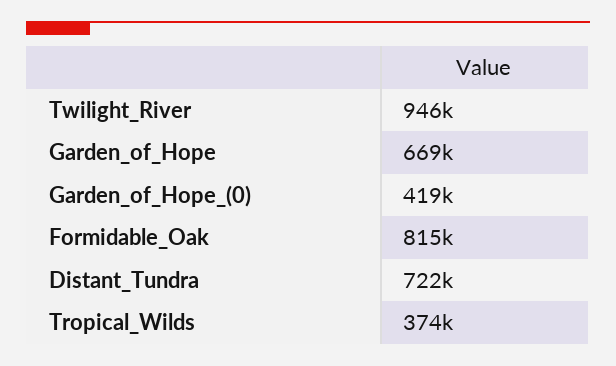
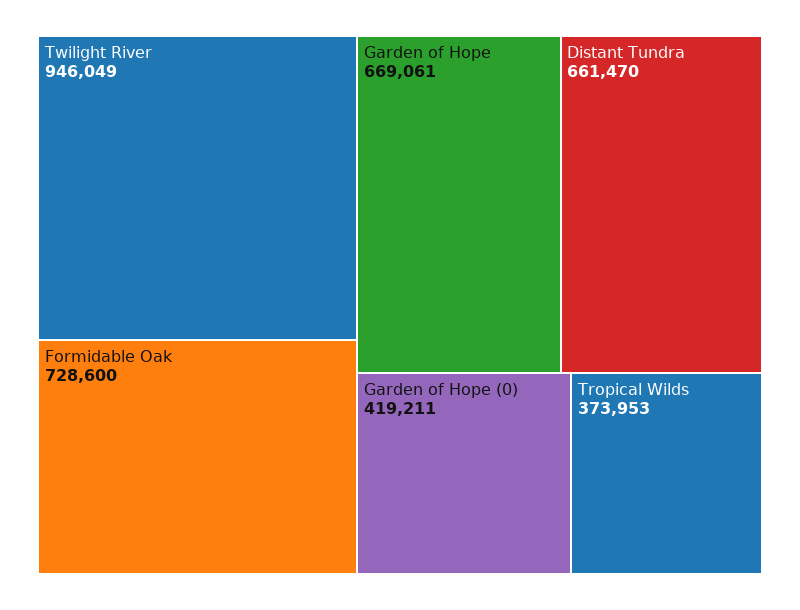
Formidable_Oak: 815000 -> 728600
Distant_Tundra: 722000 -> 661470

